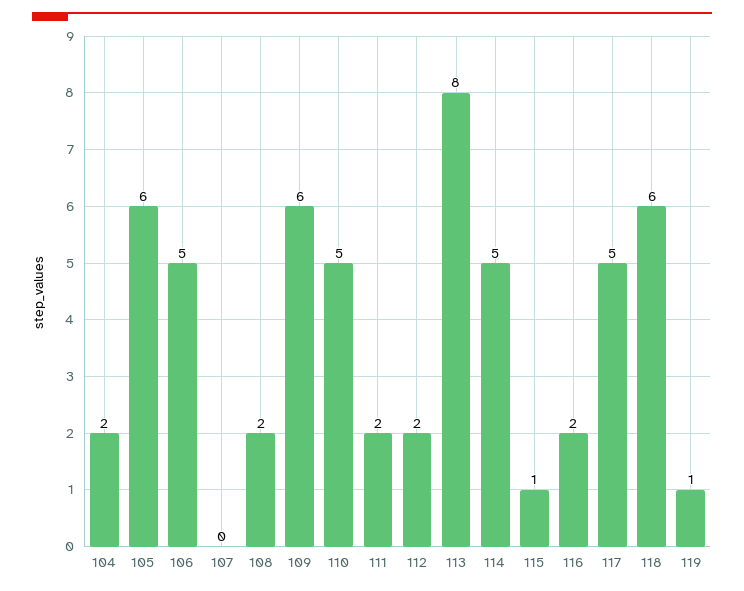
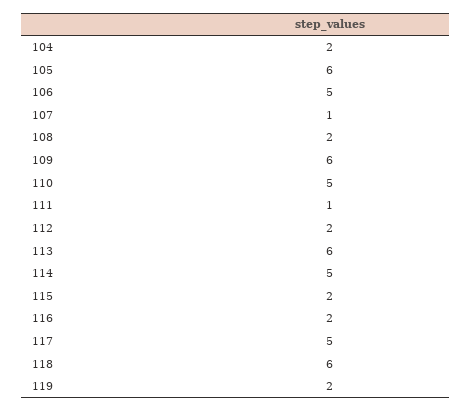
107: 0 -> 1
111: 2 -> 1
113: 8 -> 6
115: 1 -> 2
119: 1 -> 2

